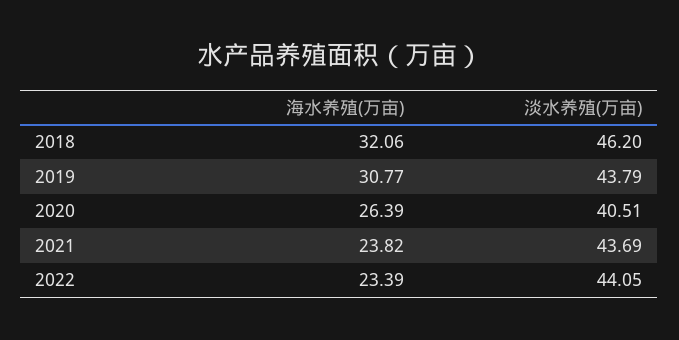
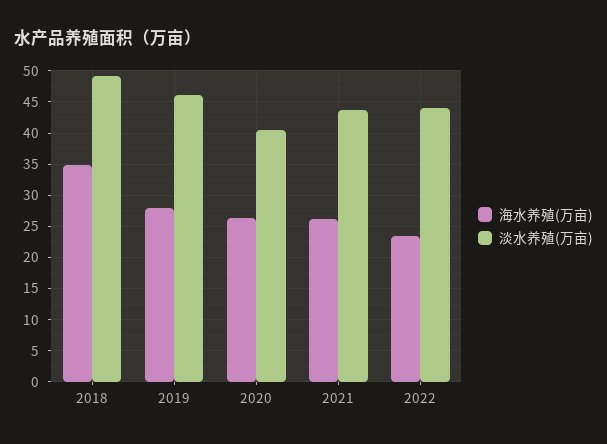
海水养殖(万亩), 2018: 32.06 -> 35
淡水养殖(万亩), 2018: 46.2 -> 49
海水养殖(万亩), 2019: 30.77 -> 28
淡水养殖(万亩), 2019: 43.79 -> 46
海水养殖(万亩), 2021: 23.82 -> 26

